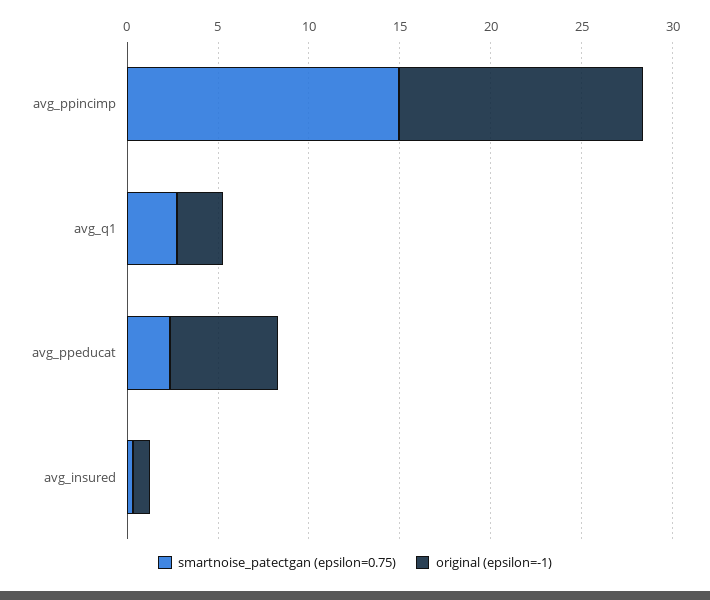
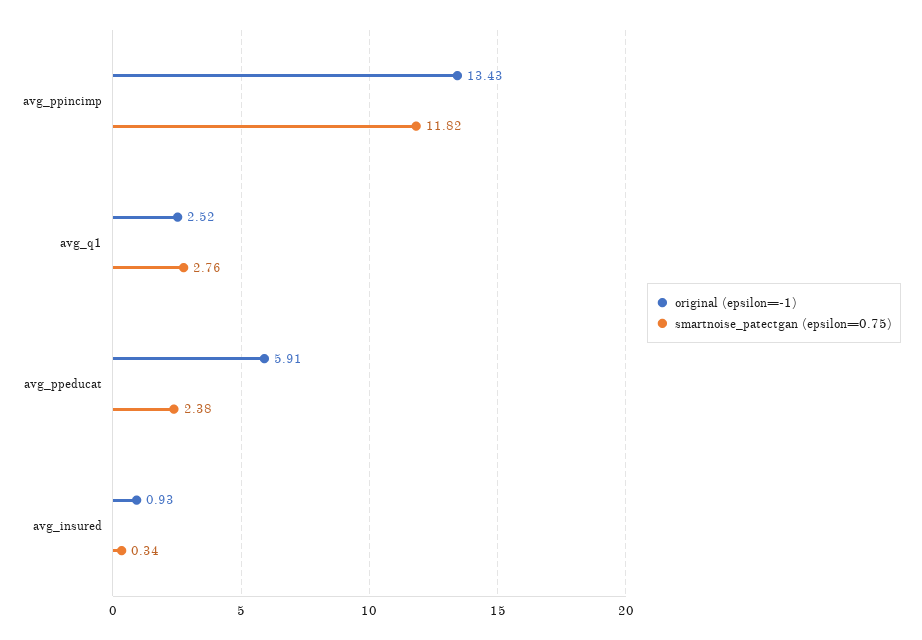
smartnoise_patectgan (epsilon=0.75), avg_ppincimp: 15 -> 11.82

